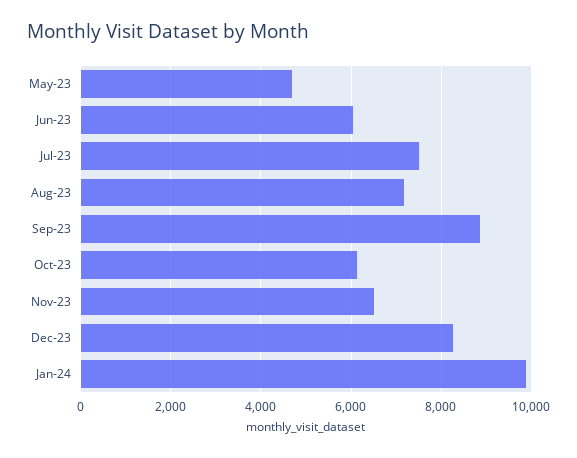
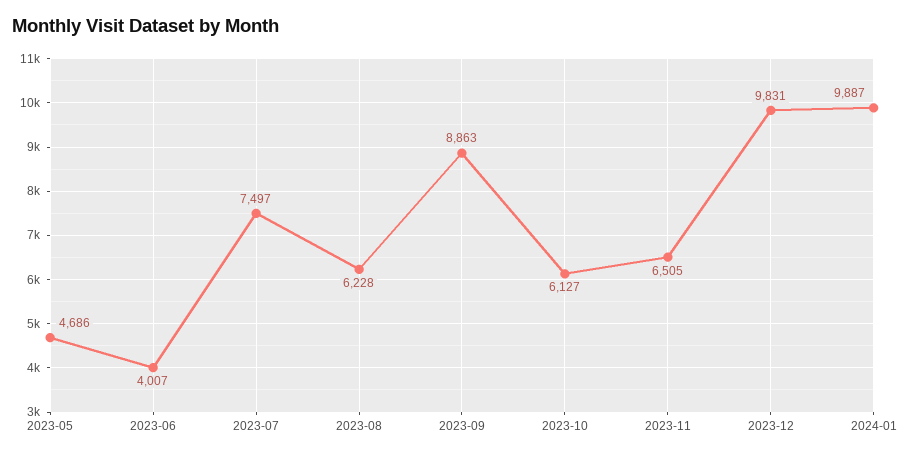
Jun-23: 6000 -> 4007
Aug-23: 7200 -> 6228
Dec-23: 8200 -> 9831

